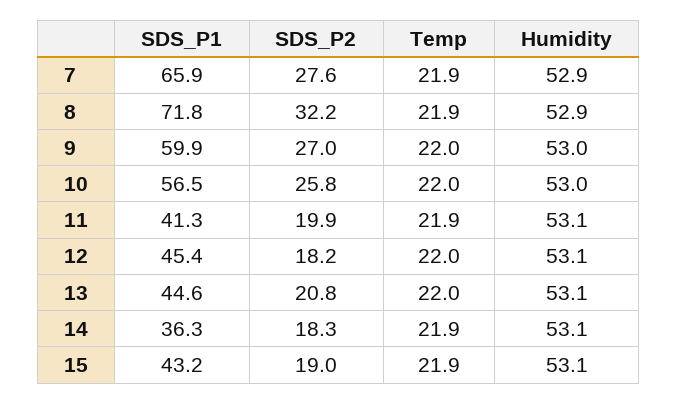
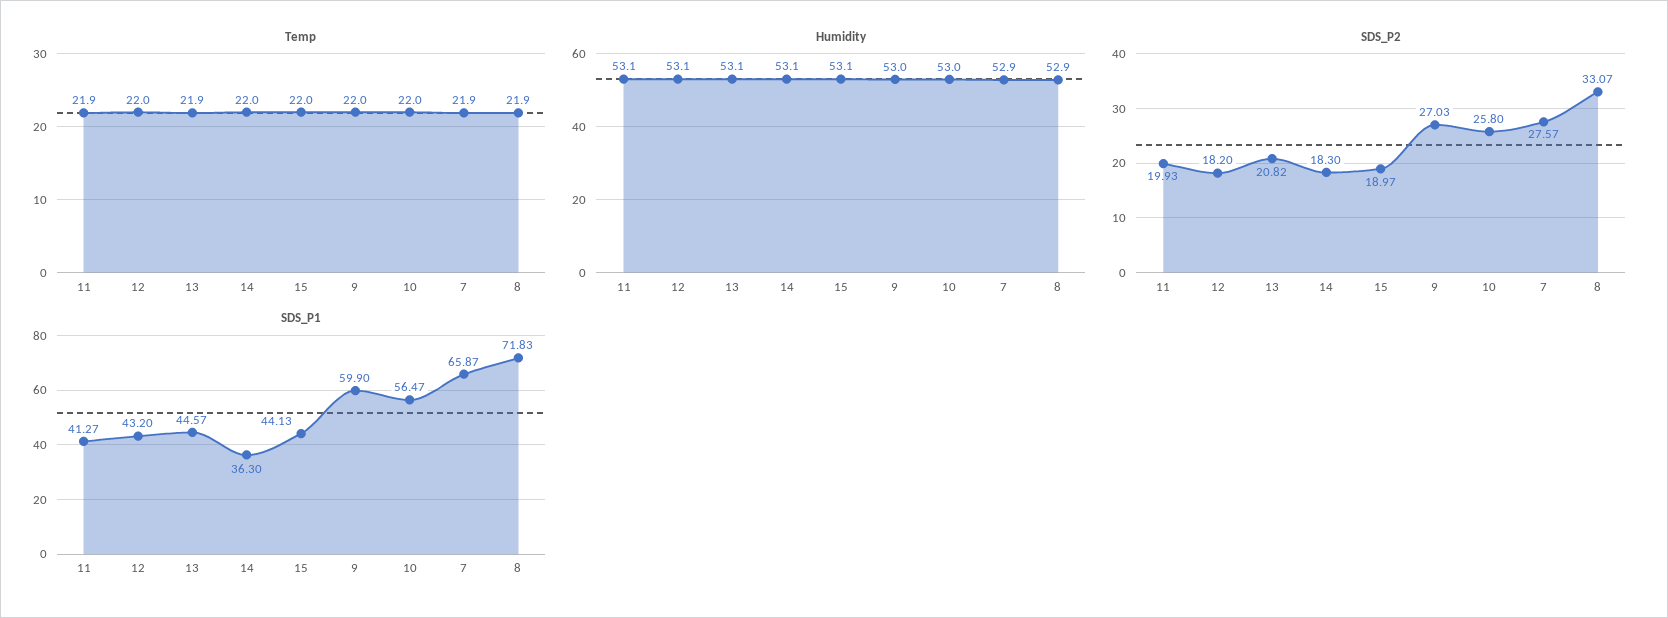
SDS_P2, 8: 32.2 -> 33.07
SDS_P1, 12: 45.4 -> 43.2
Temp, 13: 22 -> 21.9
Temp, 14: 21.9 -> 22
SDS_P1, 15: 43.2 -> 44.13
Temp, 15: 21.9 -> 22

